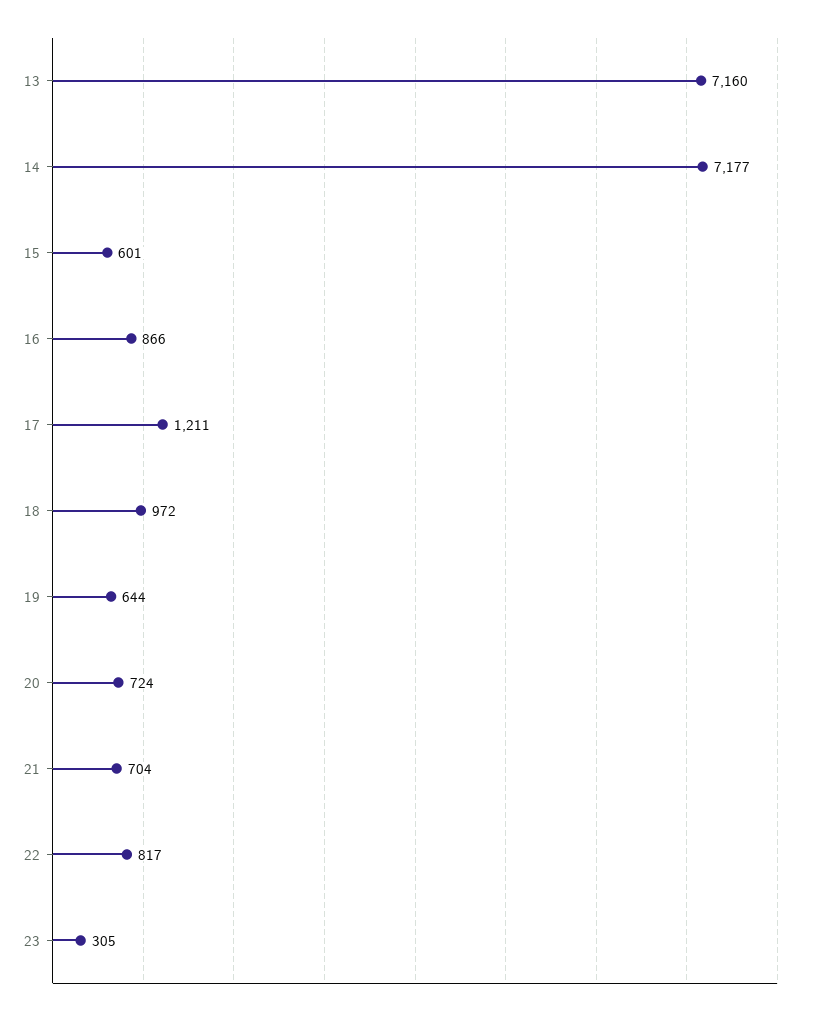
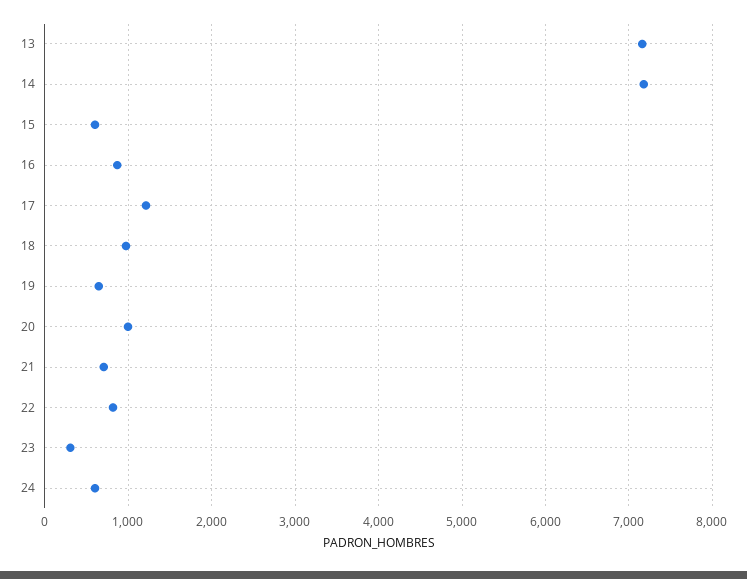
20: 724 -> 1000
24: none -> 600

